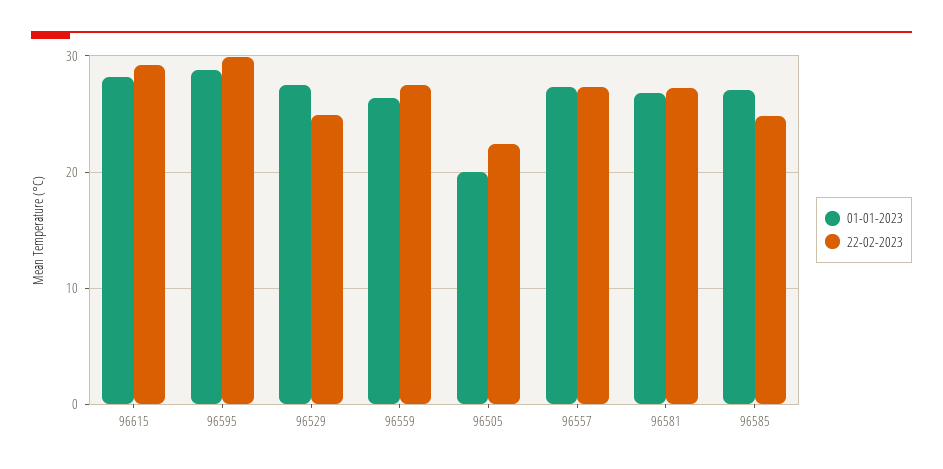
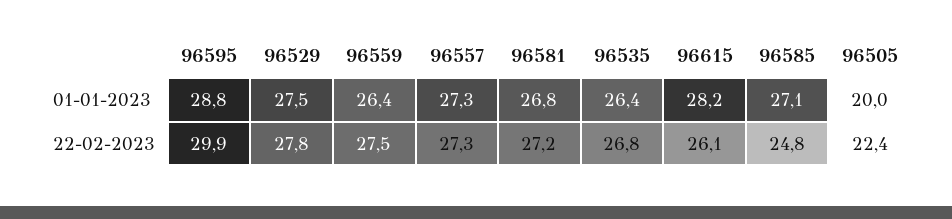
22-02-2023, 96615: 29 -> 26.1
22-02-2023, 96529: 25 -> 27.8
01-01-2023, 96535: none -> 26.4
22-02-2023, 96535: none -> 26.8

